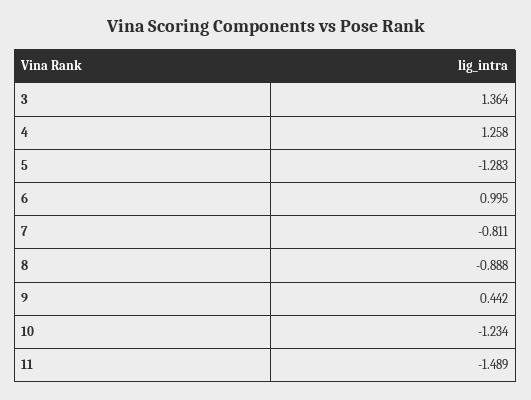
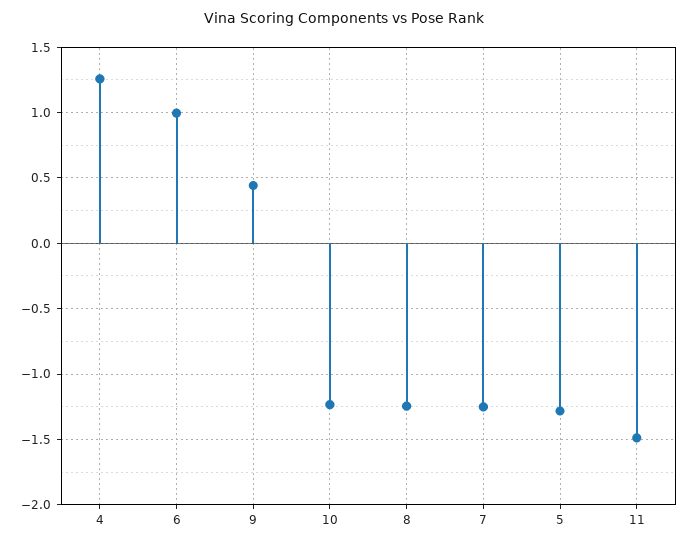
3: 1.364 -> none
7: -0.811 -> -1.25
8: -0.888 -> -1.25

